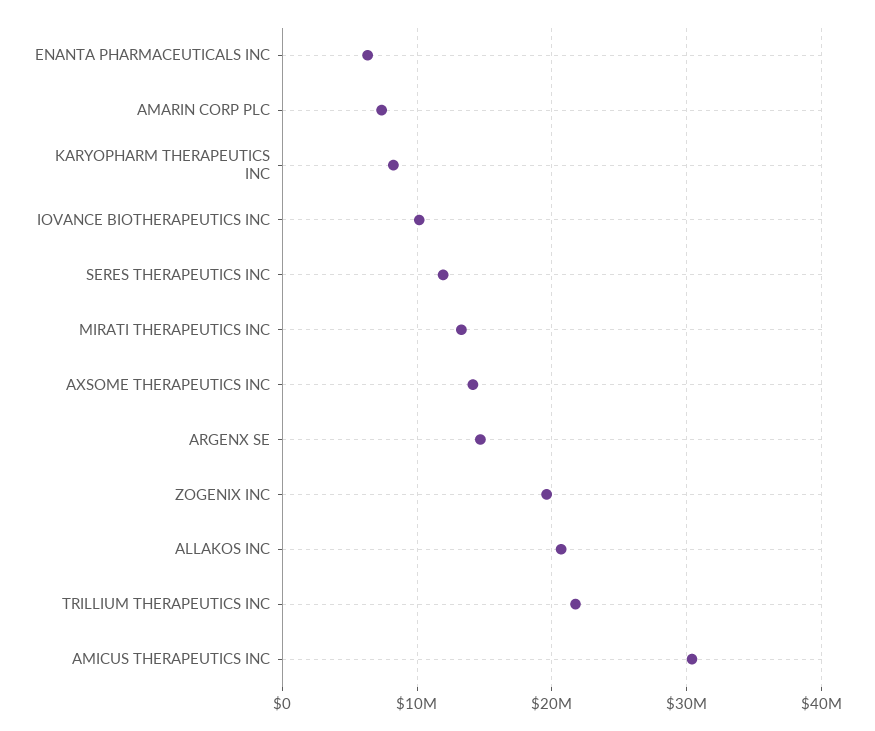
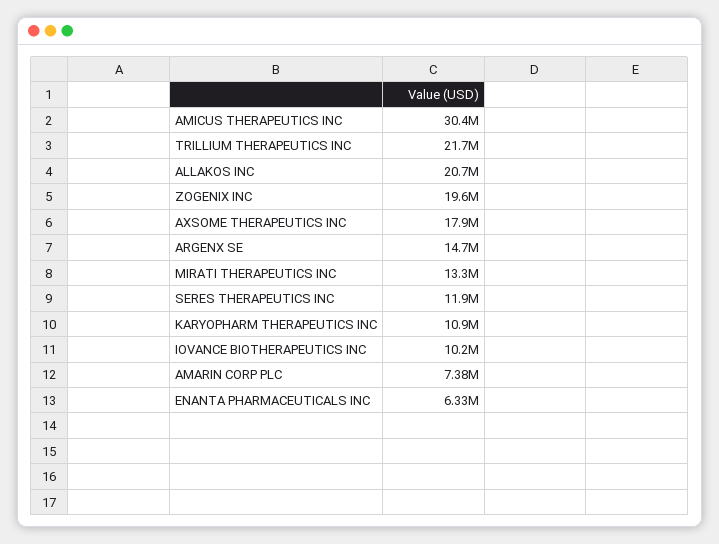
KARYOPHARM THERAPEUTICS INC: 8000000 -> 10900000
AXSOME THERAPEUTICS INC: 14000000 -> 17900000

